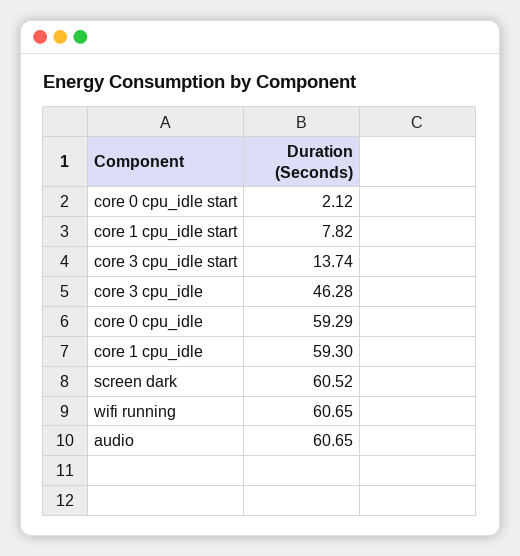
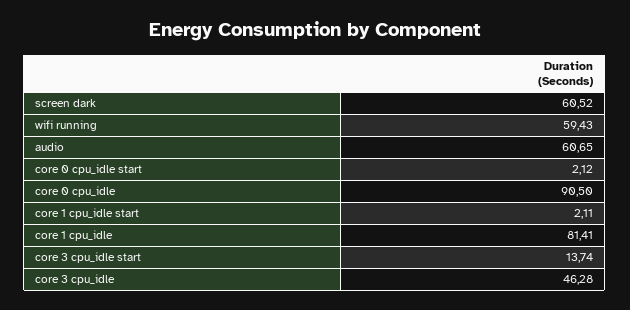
core 1 cpu_idle start: 7.82 -> 2.11
core 0 cpu_idle: 59.29 -> 90.5
core 1 cpu_idle: 59.3 -> 81.41
wifi running: 60.65 -> 59.43

